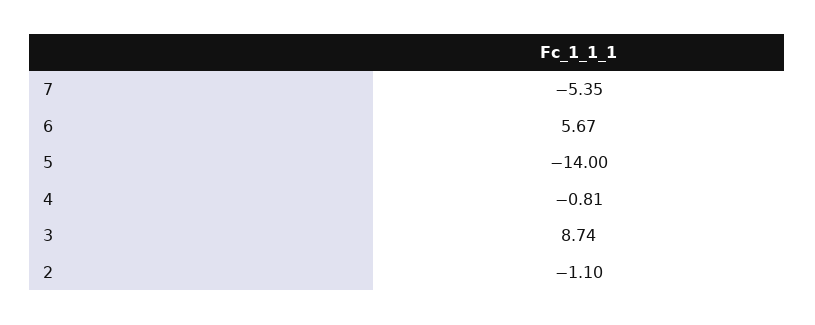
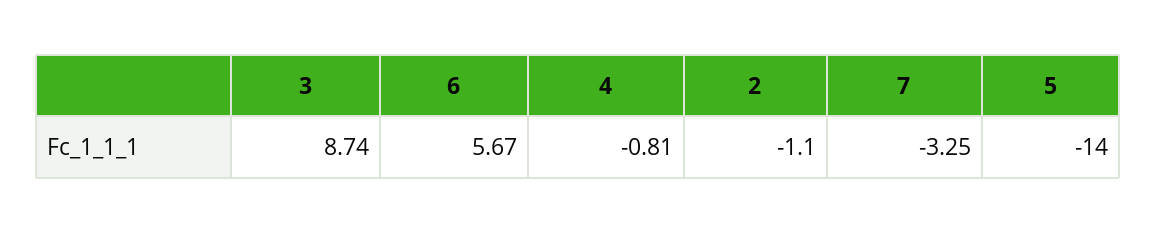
7: -5.35 -> -3.25

